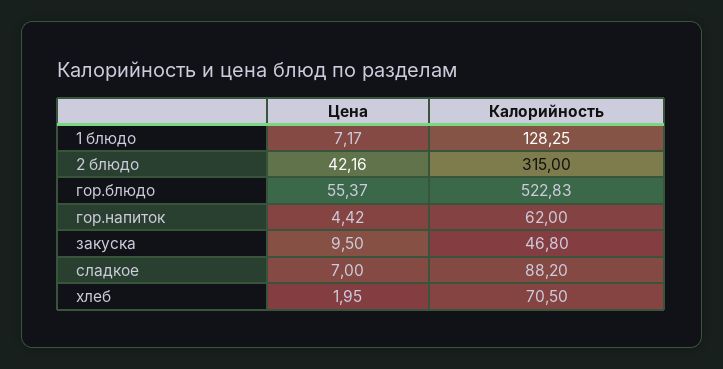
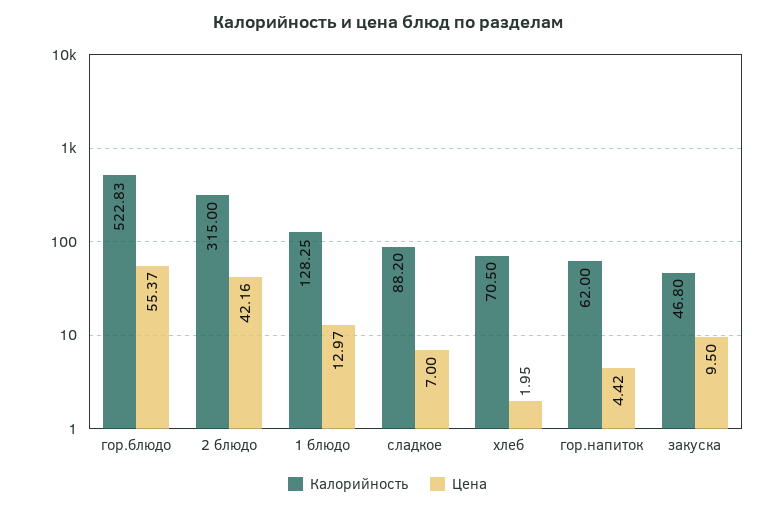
Цена, 1 блюдо: 7.17 -> 12.97

